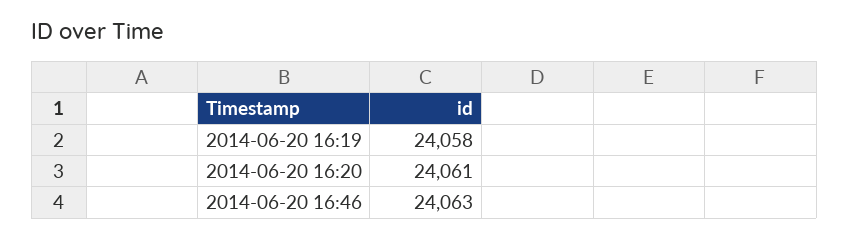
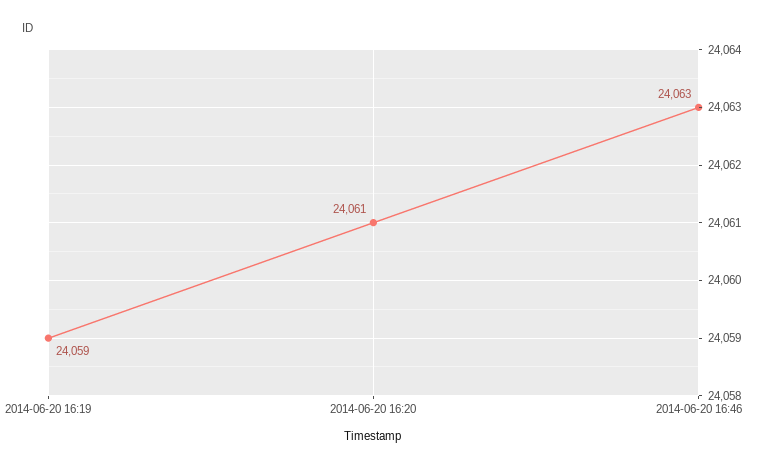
2014-06-20 16:19: 24058 -> 24059

